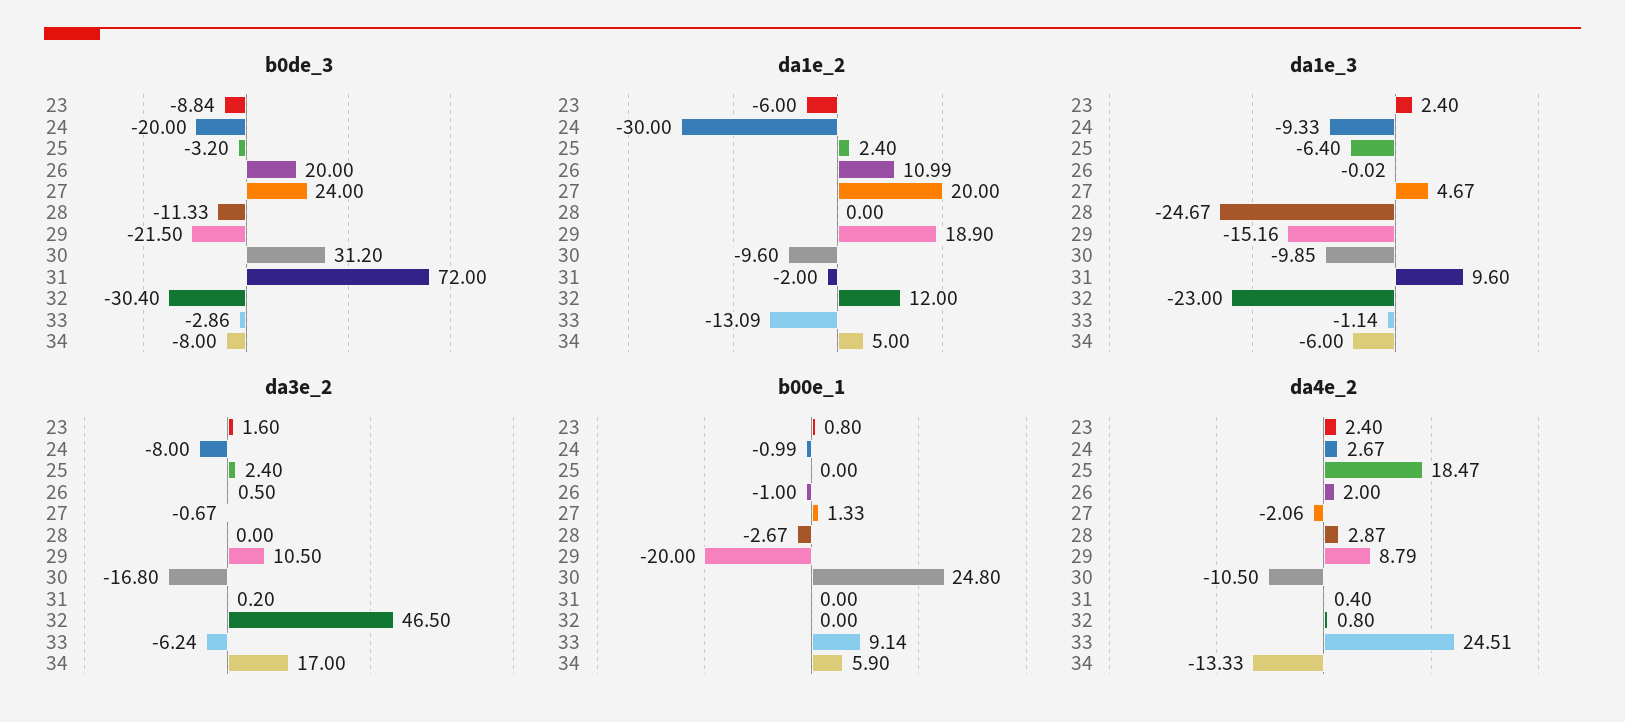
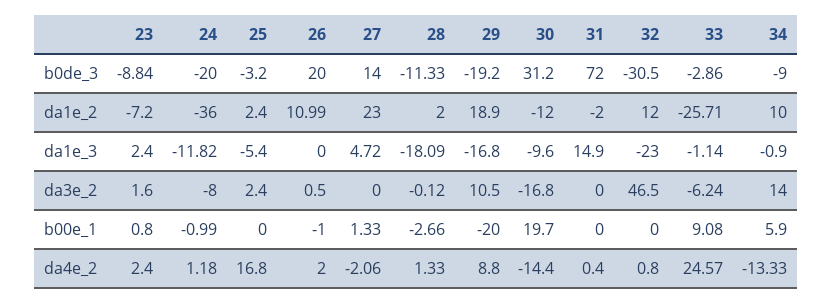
b0de_3, 27: 24 -> 14
b0de_3, 29: -21.5 -> -19.2
b0de_3, 32: -30.4 -> -30.5
b0de_3, 34: -8 -> -9
da1e_2, 23: -6 -> -7.2
da1e_2, 24: -30 -> -36
da1e_2, 27: 20 -> 23
da1e_2, 28: 0 -> 2
da1e_2, 30: -9.6 -> -12
da1e_2, 33: -13.09 -> -25.71
da1e_2, 34: 5 -> 10
da1e_3, 24: -9.33 -> -11.82
da1e_3, 25: -6.4 -> -5.4
da1e_3, 26: -0.02 -> 0
da1e_3, 27: 4.67 -> 4.72
da1e_3, 28: -24.67 -> -18.09
da1e_3, 29: -15.16 -> -16.8
da1e_3, 30: -9.85 -> -9.6
da1e_3, 31: 9.6 -> 14.9
da1e_3, 34: -6 -> -0.9
da3e_2, 27: -0.67 -> 0
da3e_2, 28: 0 -> -0.12
da3e_2, 31: 0.2 -> 0
da3e_2, 34: 17 -> 14
b00e_1, 28: -2.67 -> -2.66
b00e_1, 30: 24.8 -> 19.7
b00e_1, 33: 9.14 -> 9.08
da4e_2, 24: 2.67 -> 1.18
da4e_2, 25: 18.47 -> 16.8
da4e_2, 28: 2.87 -> 1.33
da4e_2, 29: 8.79 -> 8.8
da4e_2, 30: -10.5 -> -14.4
da4e_2, 33: 24.51 -> 24.57

